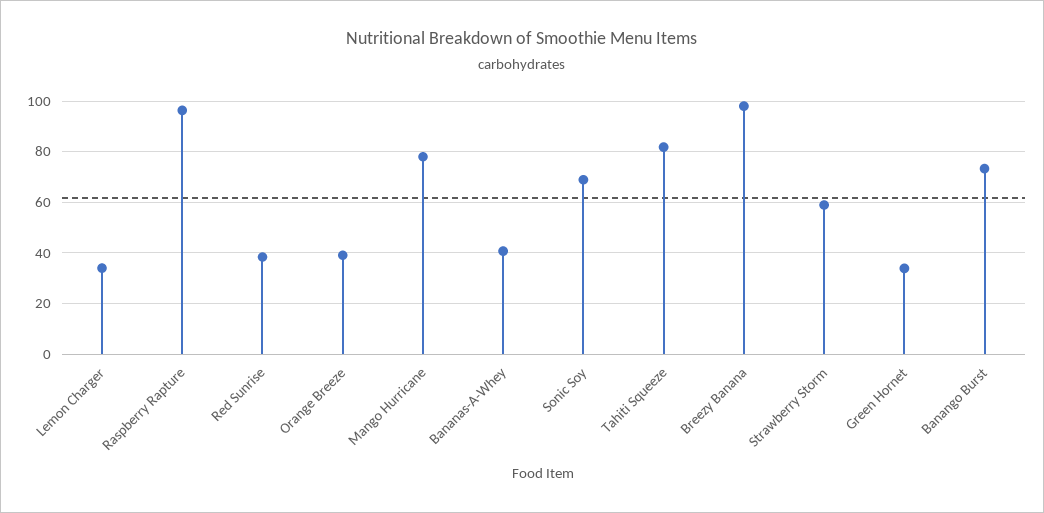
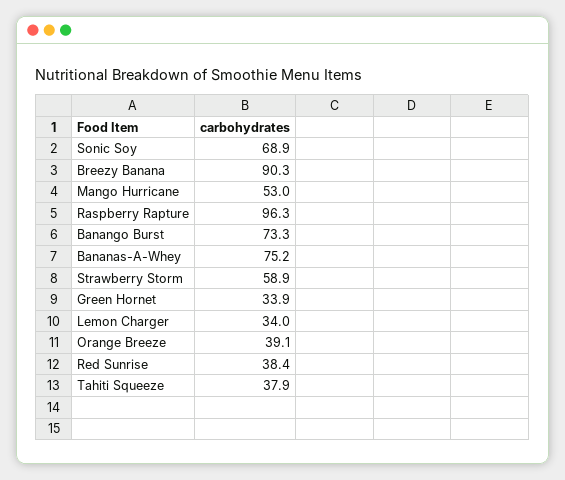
Mango Hurricane: 77.5 -> 53
Bananas-A-Whey: 40 -> 75.2
Tahiti Squeeze: 82.5 -> 37.9
Breezy Banana: 97.5 -> 90.3

